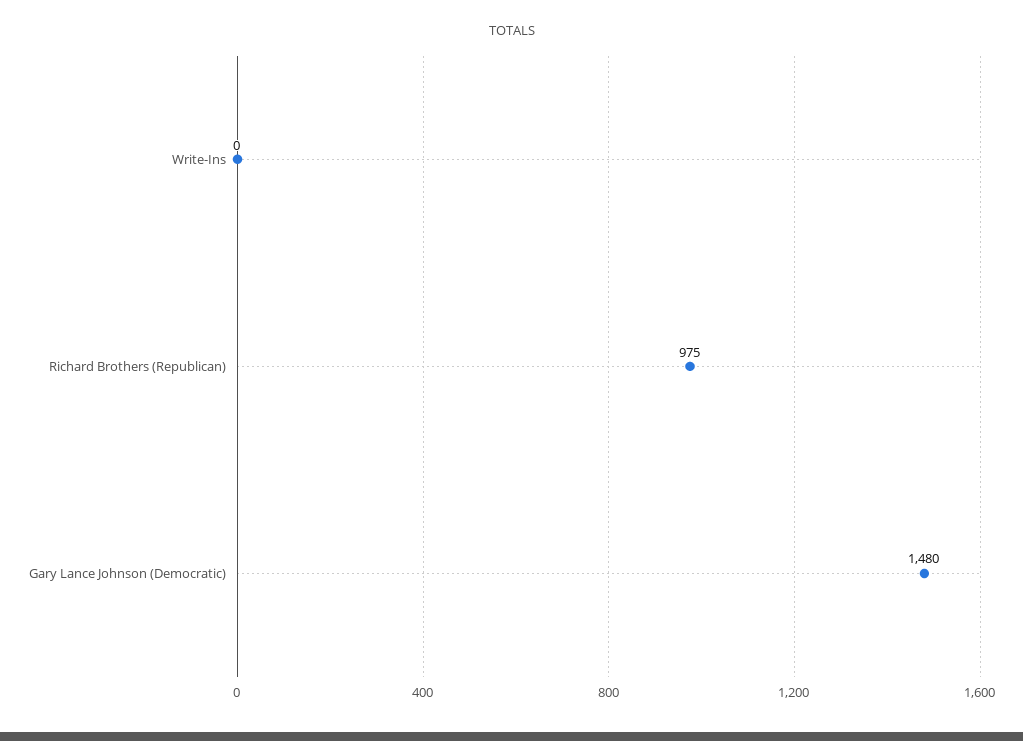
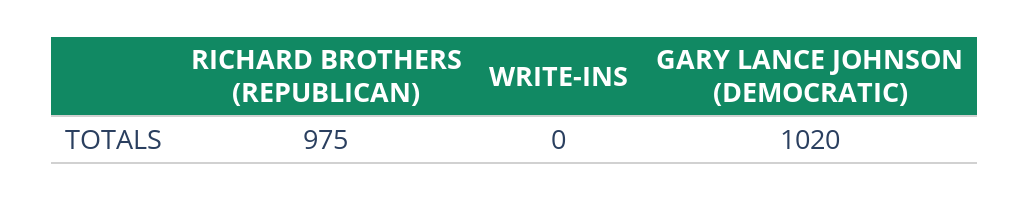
Gary Lance Johnson (Democratic): 1480 -> 1020

